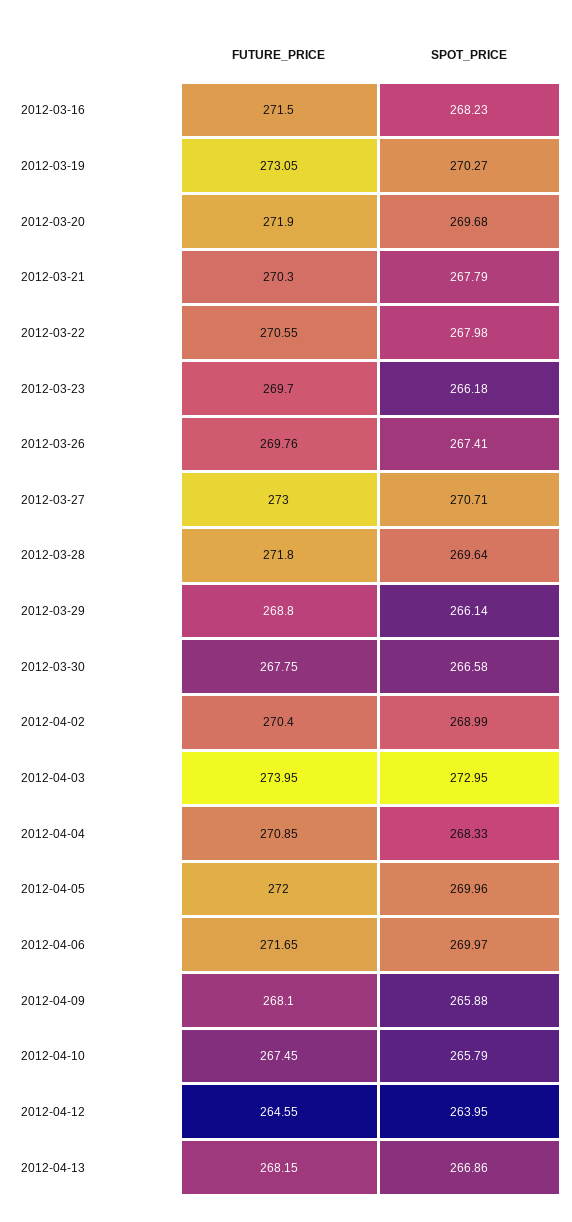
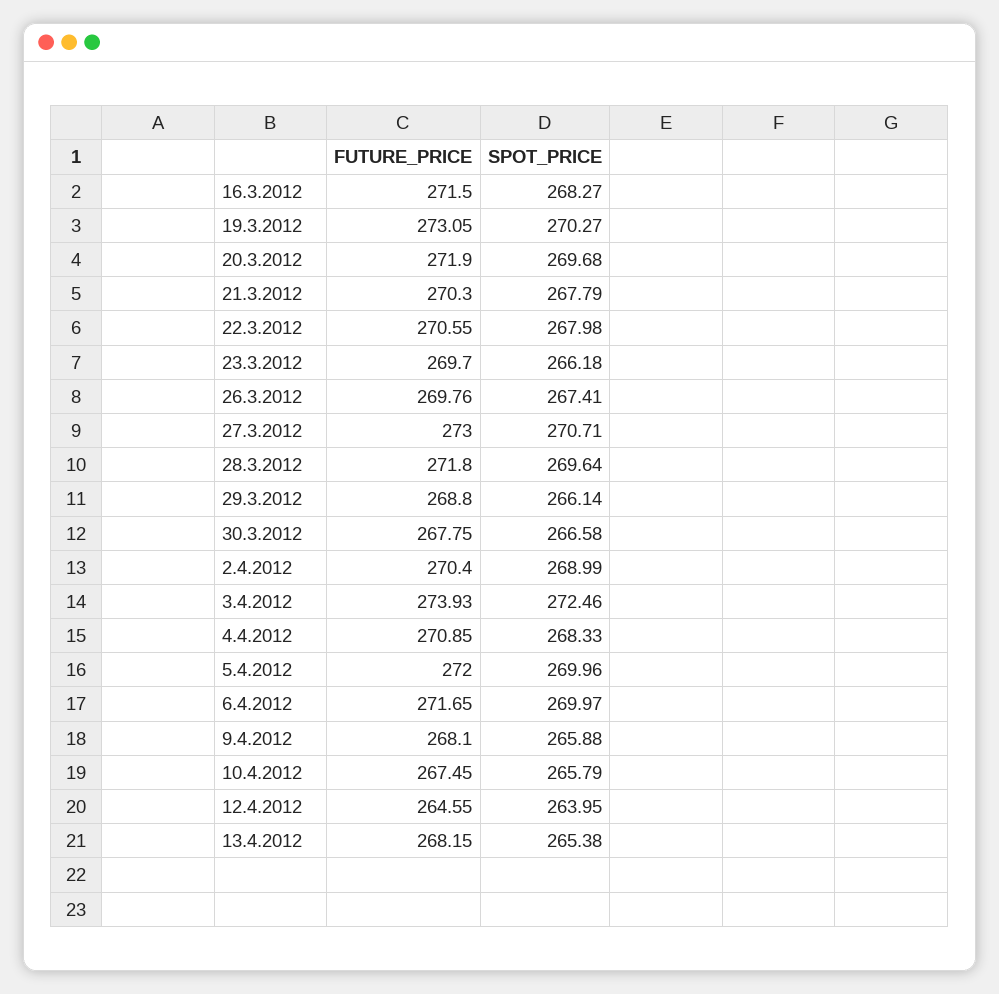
SPOT_PRICE, 2012-03-16: 268.23 -> 268.27
FUTURE_PRICE, 2012-04-03: 273.95 -> 273.93
SPOT_PRICE, 2012-04-03: 272.95 -> 272.46
SPOT_PRICE, 2012-04-13: 266.86 -> 265.38

